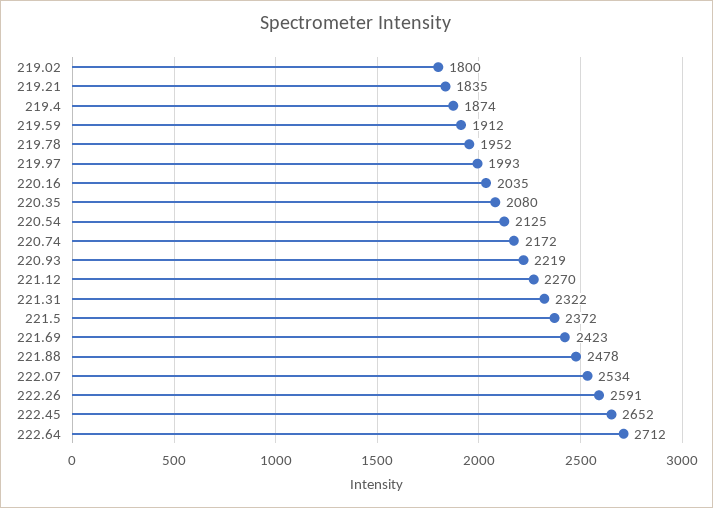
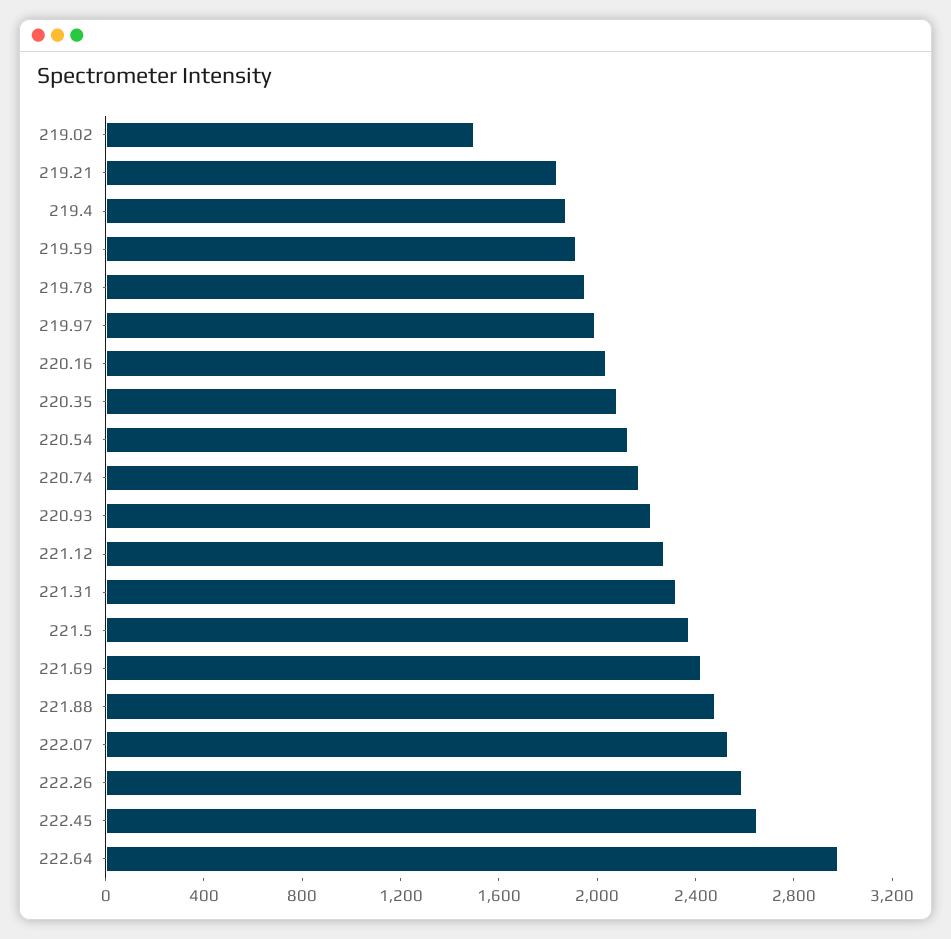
219.02: 1800 -> 1500
222.64: 2712 -> 3000

